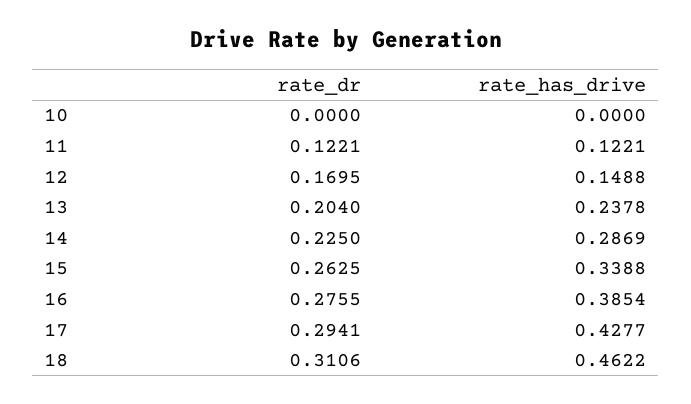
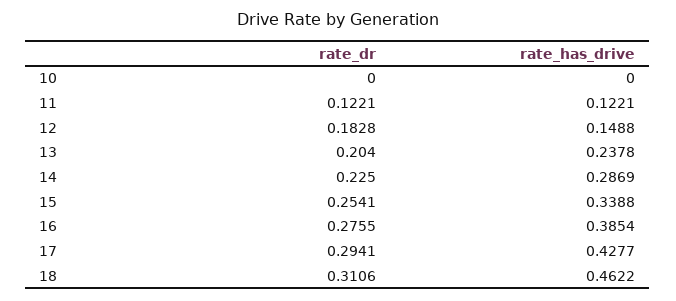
rate_dr, 12: 0.1695 -> 0.1828
rate_dr, 15: 0.2625 -> 0.2541

